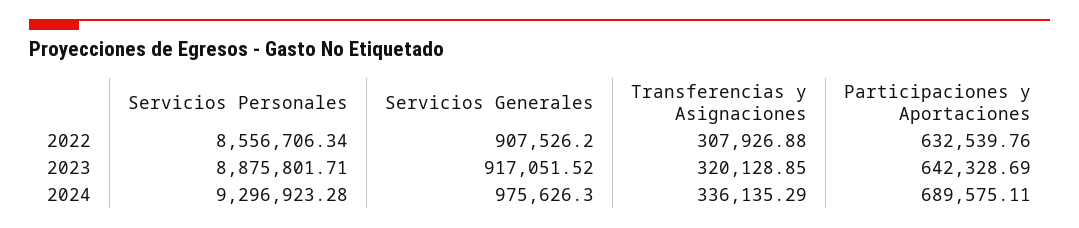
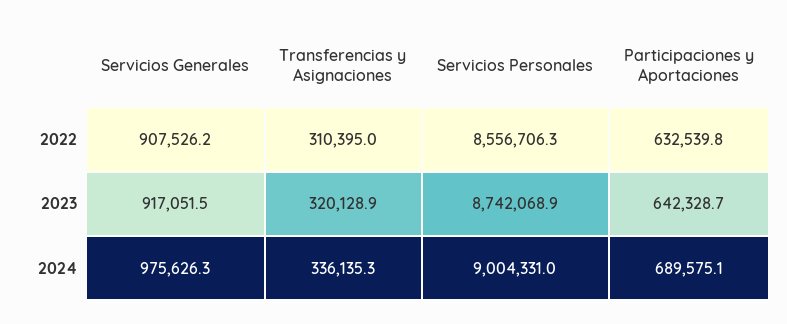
Transferencias y Asignaciones, 2022: 307926.88 -> 310395
Servicios Personales, 2023: 8875801.71 -> 8742068.9
Servicios Personales, 2024: 9296923.28 -> 9004331

